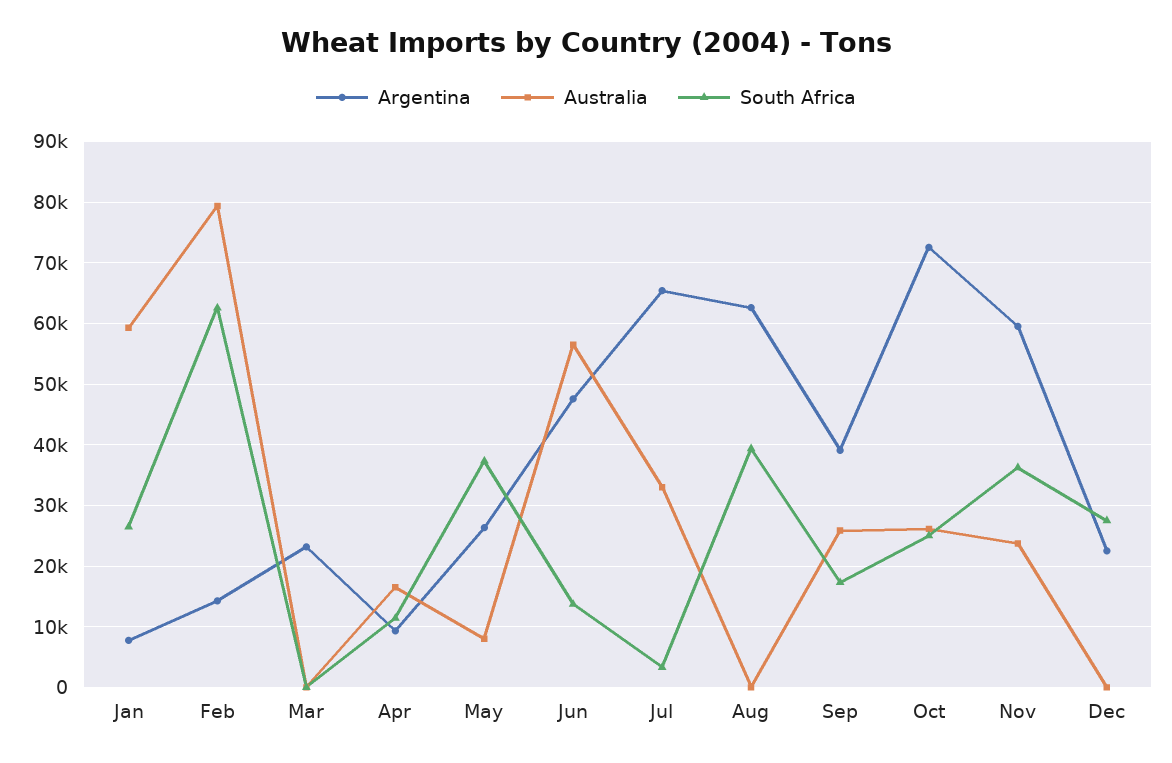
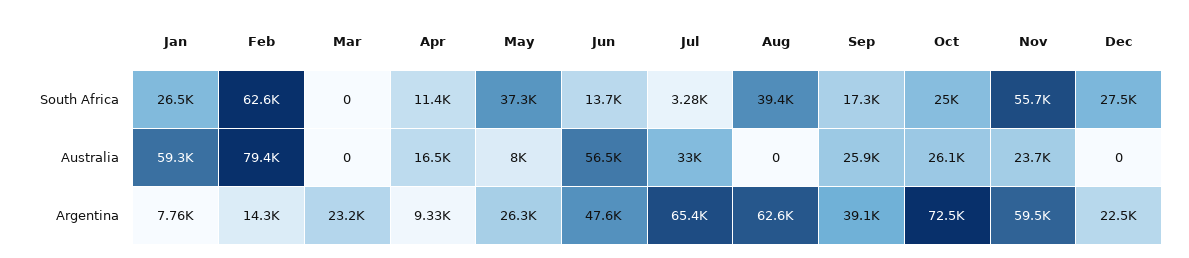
South Africa, Nov: 36000 -> 55700

